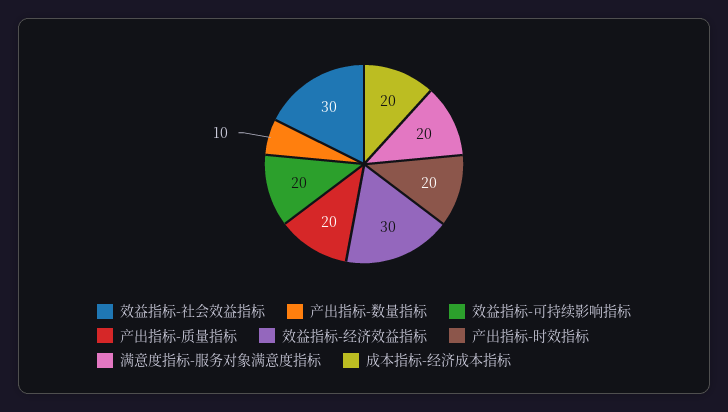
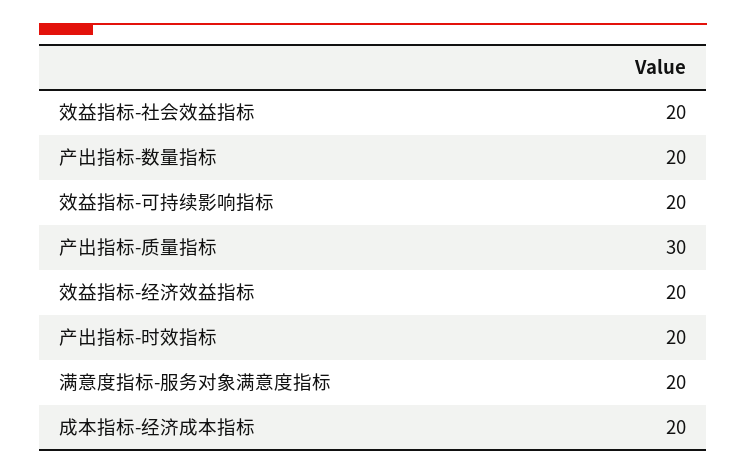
效益指标-社会效益指标: 30 -> 20
产出指标-数量指标: 10 -> 20
产出指标-质量指标: 20 -> 30
效益指标-经济效益指标: 30 -> 20

